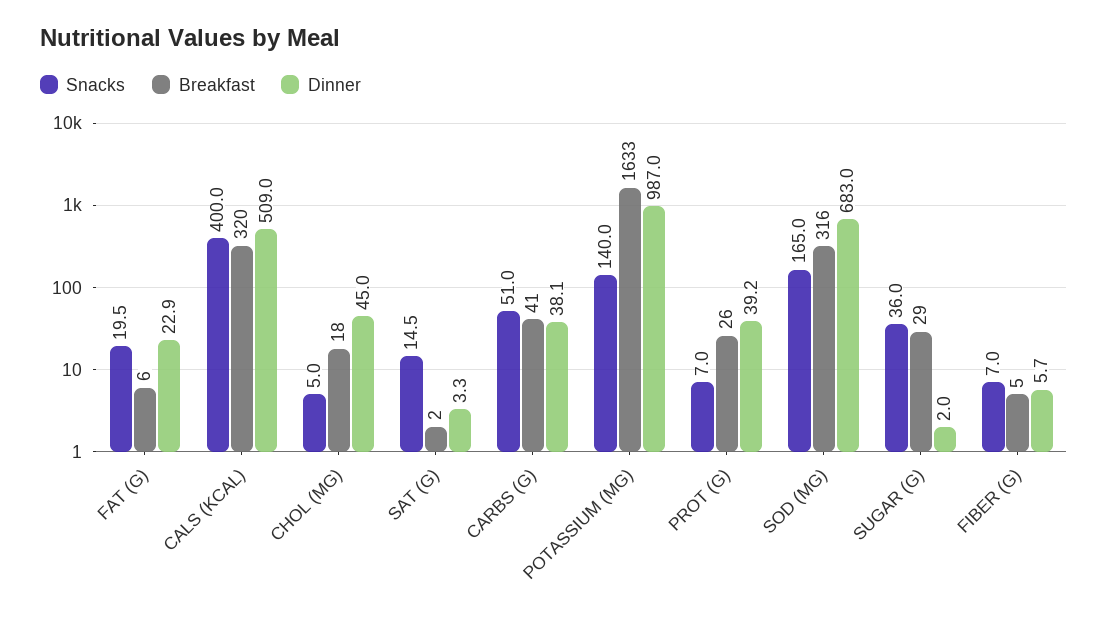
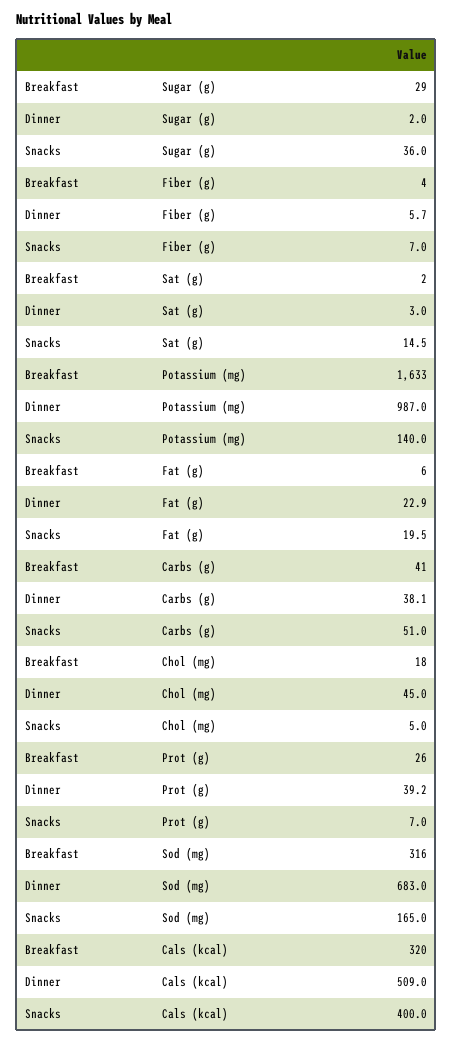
Dinner, SAT (G): 3.3 -> 3
Breakfast, FIBER (G): 5 -> 4

